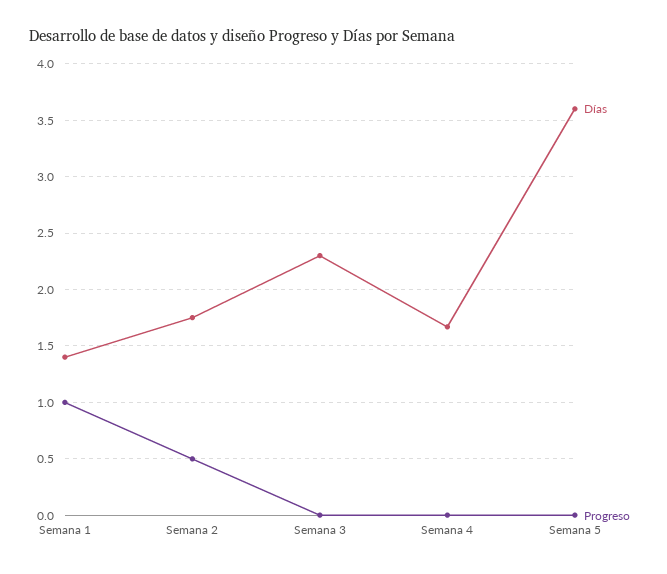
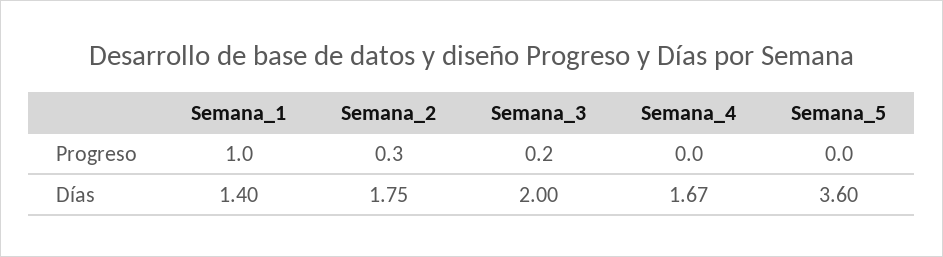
Progreso, Semana 2: 0.5 -> 0.3
Días, Semana 3: 2.3 -> 2
Progreso, Semana 3: 0 -> 0.2

